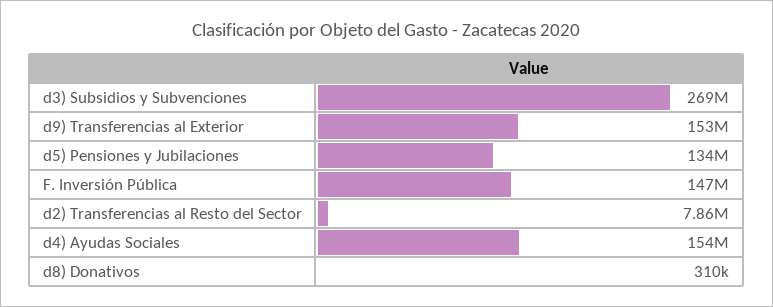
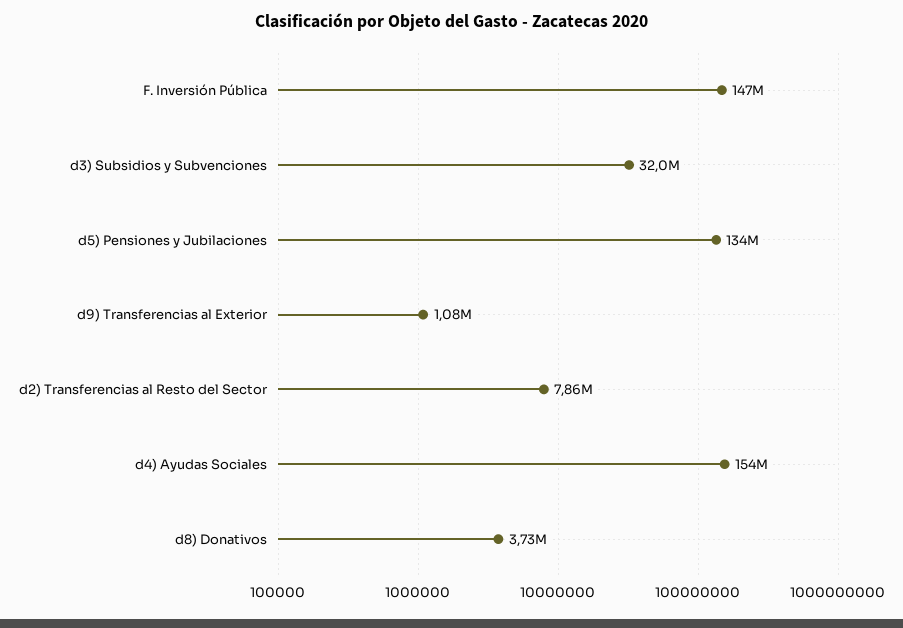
d3) Subsidios y Subvenciones: 269000000 -> 32000000
d9) Transferencias al Exterior: 153000000 -> 1080000
d8) Donativos: 310000 -> 3730000

